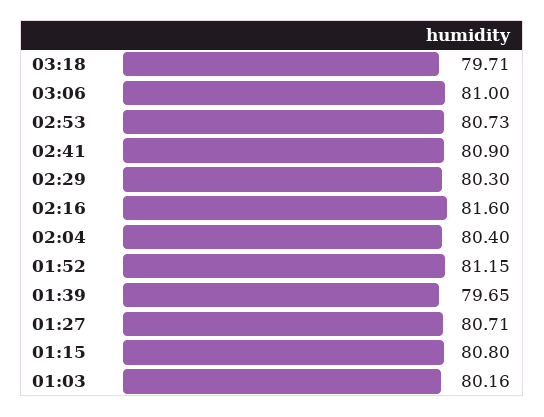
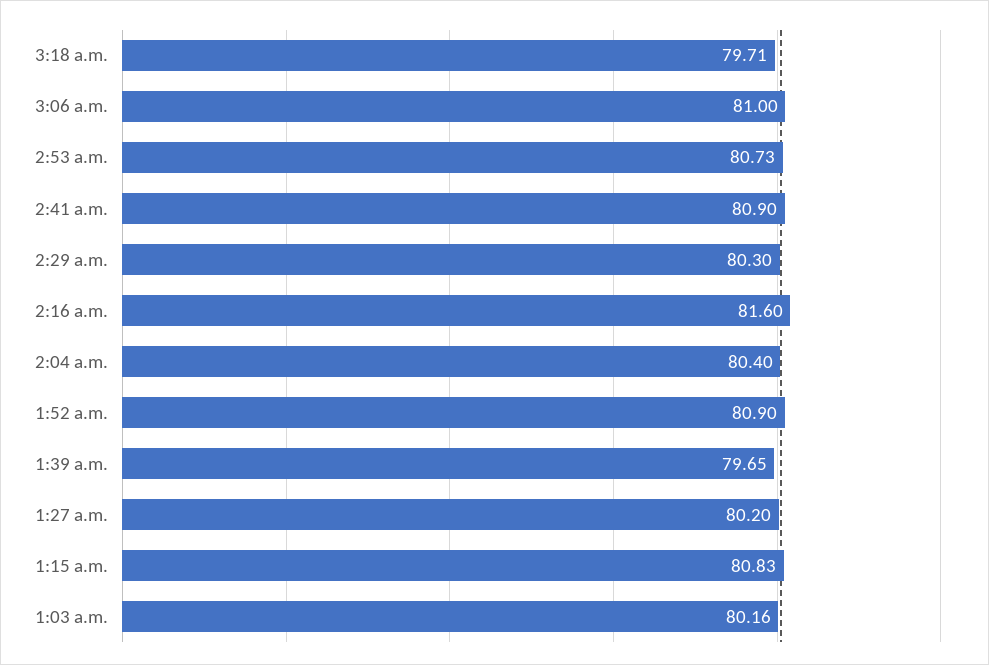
01:52: 81.15 -> 80.9
01:27: 80.71 -> 80.2
01:15: 80.8 -> 80.83

